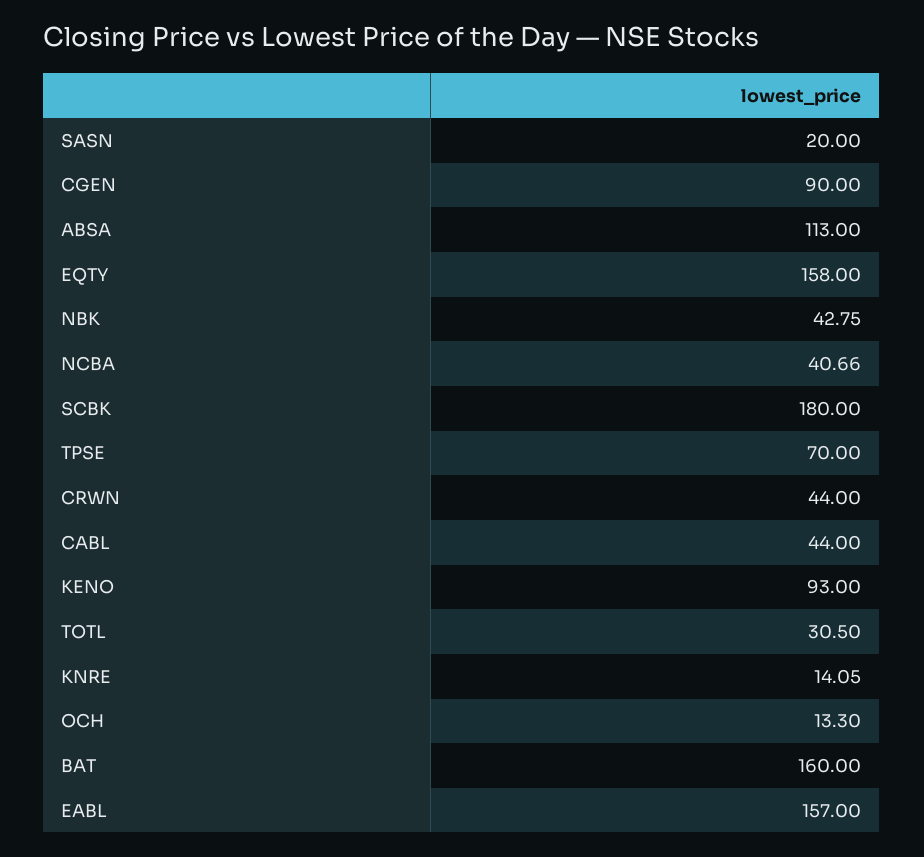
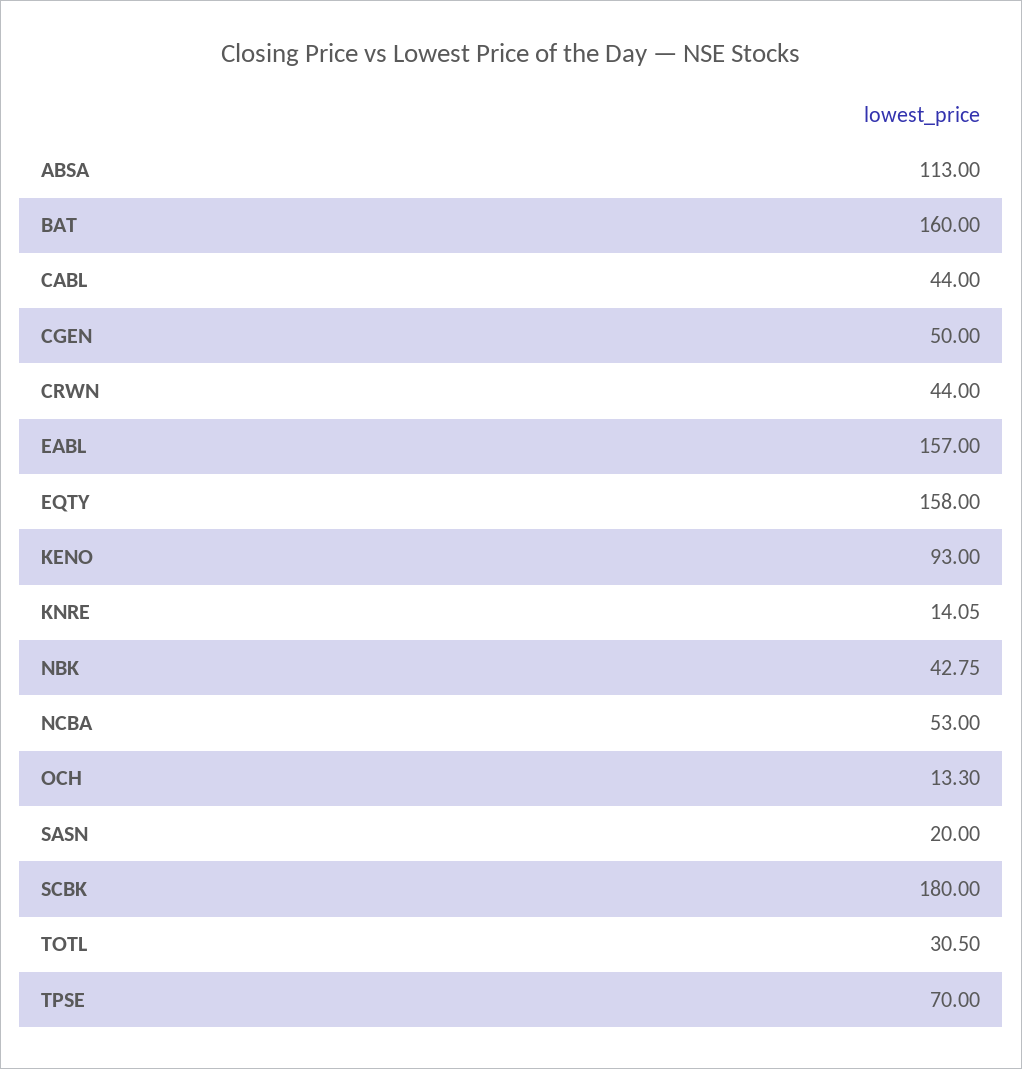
CGEN: 90 -> 50
NCBA: 40.66 -> 53

